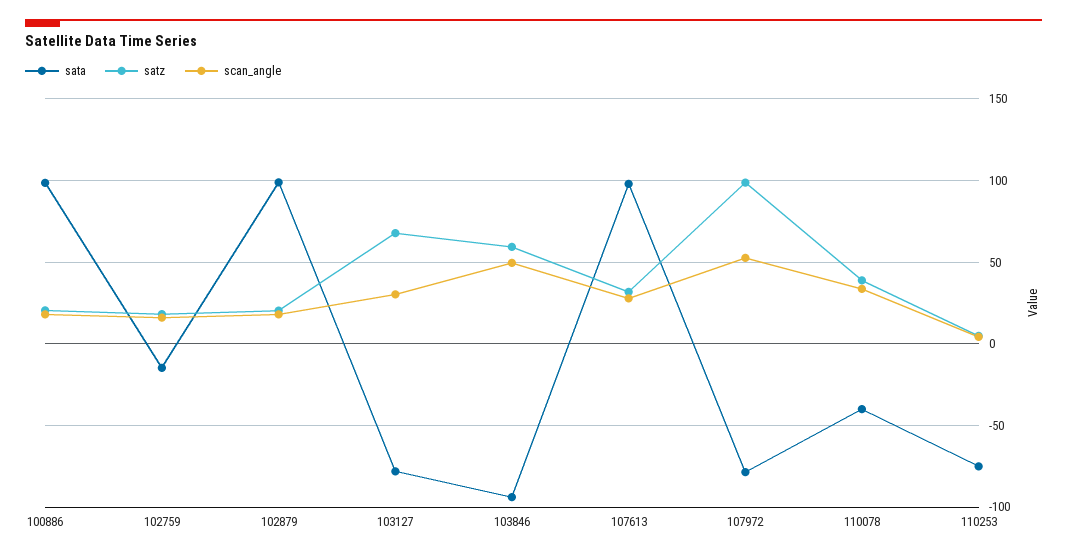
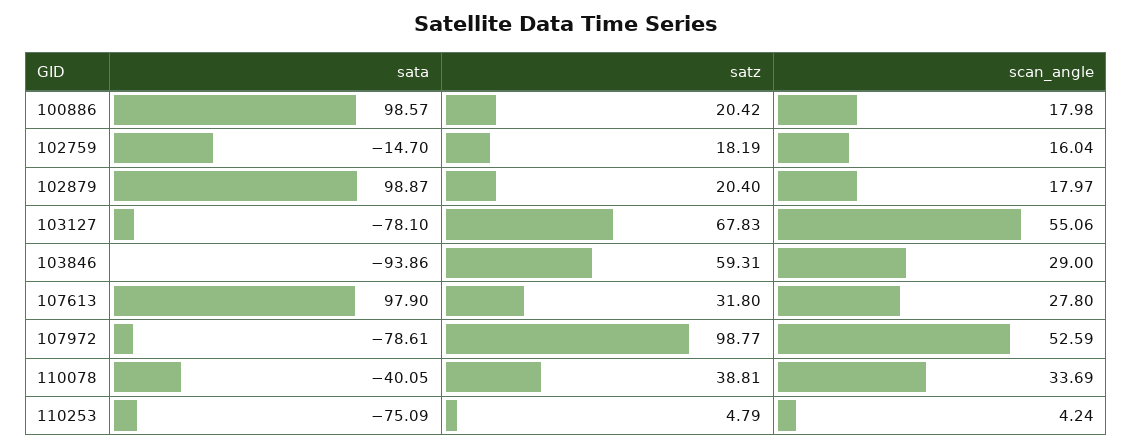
scan_angle, 103127: 30 -> 55.06
scan_angle, 103846: 50 -> 29

